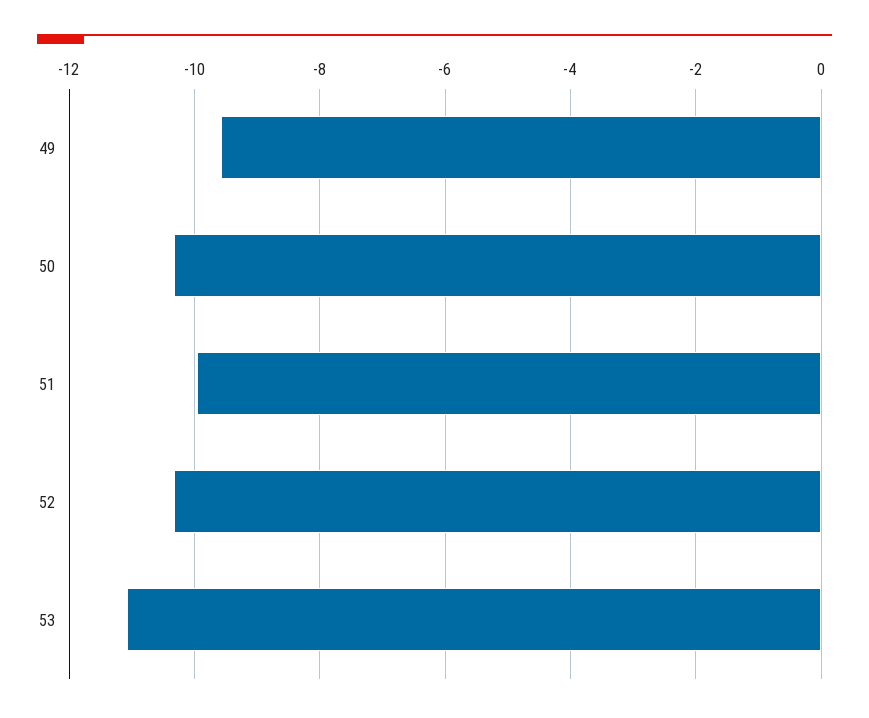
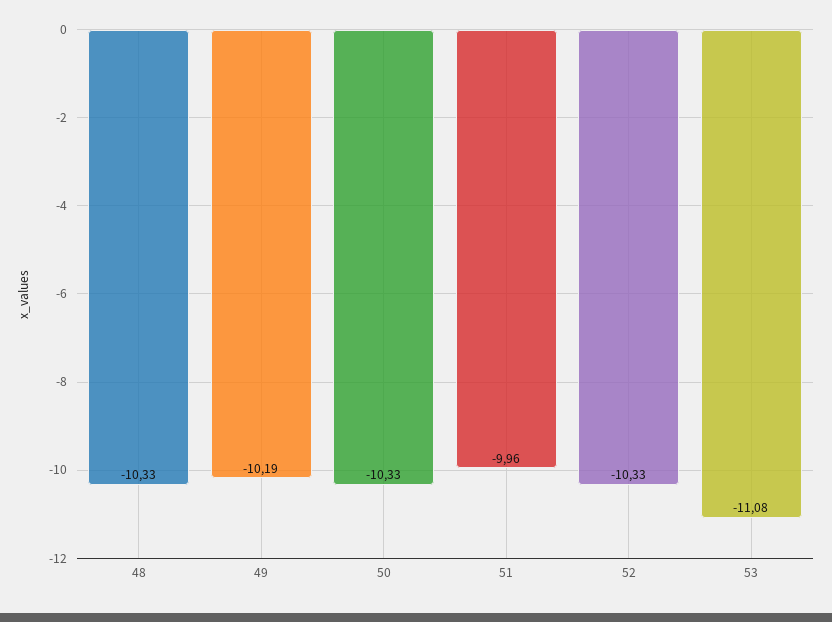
49: -9.6 -> -10.19
48: none -> -10.33

